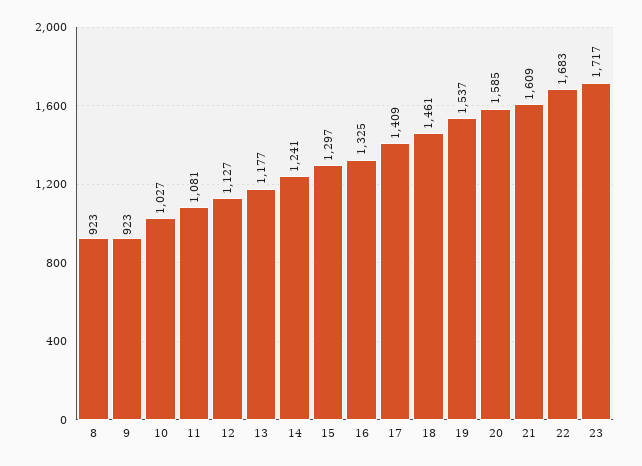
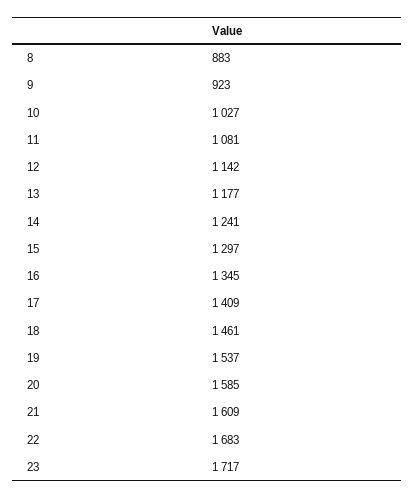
8: 923 -> 883
12: 1127 -> 1142
16: 1325 -> 1345

